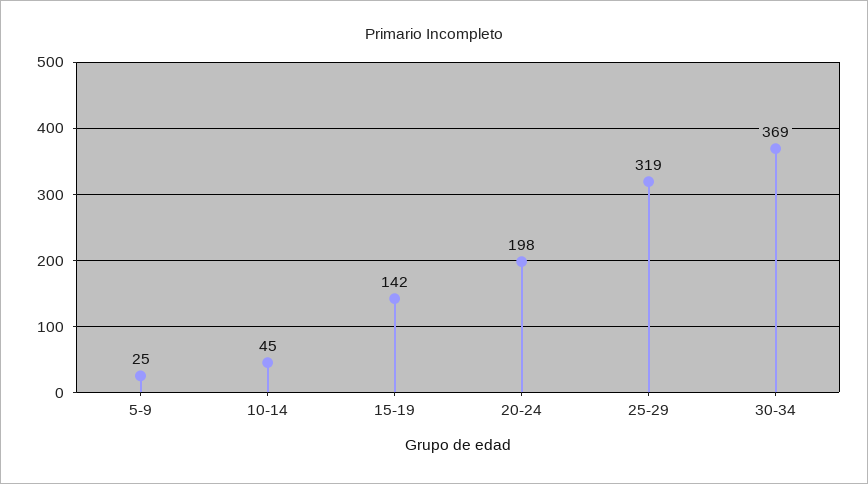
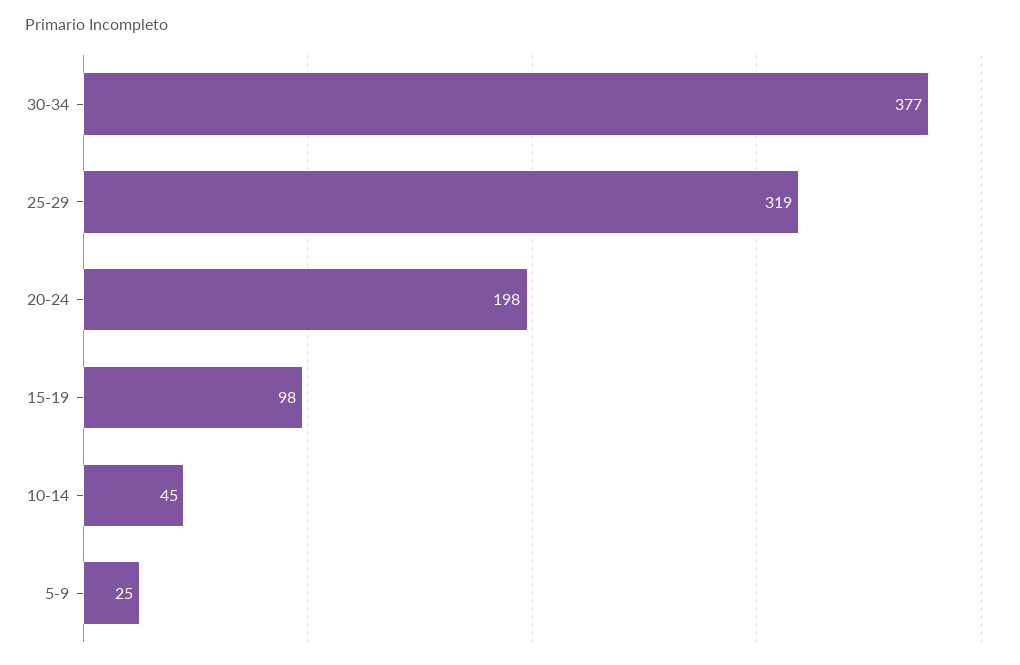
15-19: 142 -> 98
30-34: 369 -> 377

